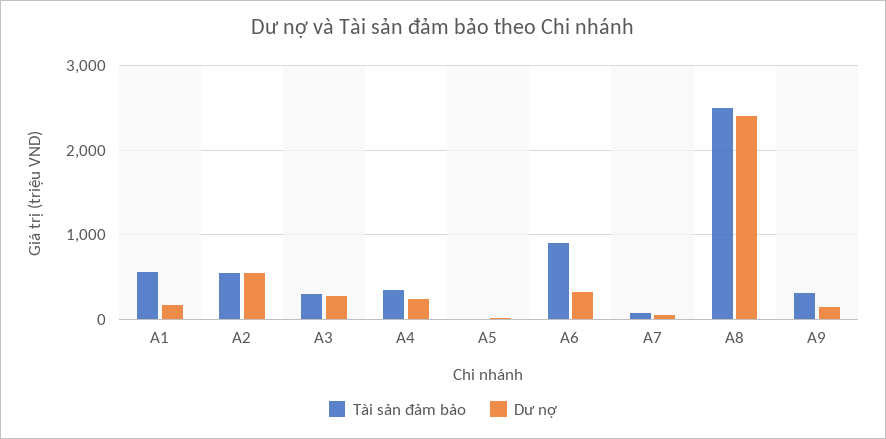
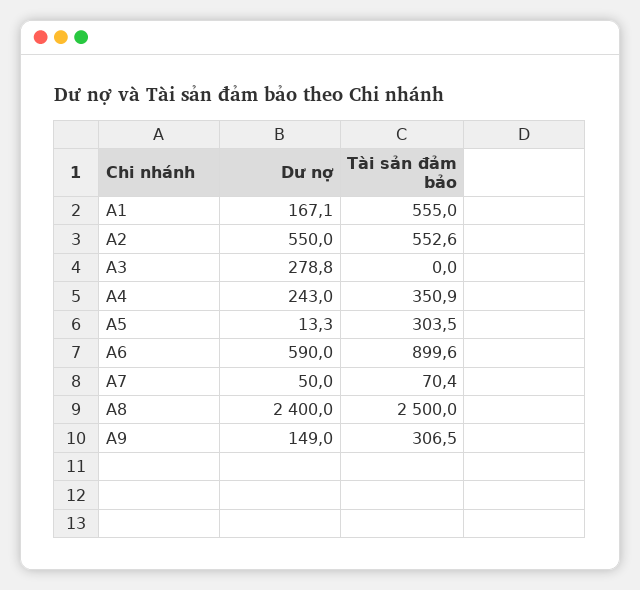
Tài sản đảm bảo, A3: 300 -> 0
Tài sản đảm bảo, A5: 0 -> 303.5
Dư nợ, A6: 300 -> 590

